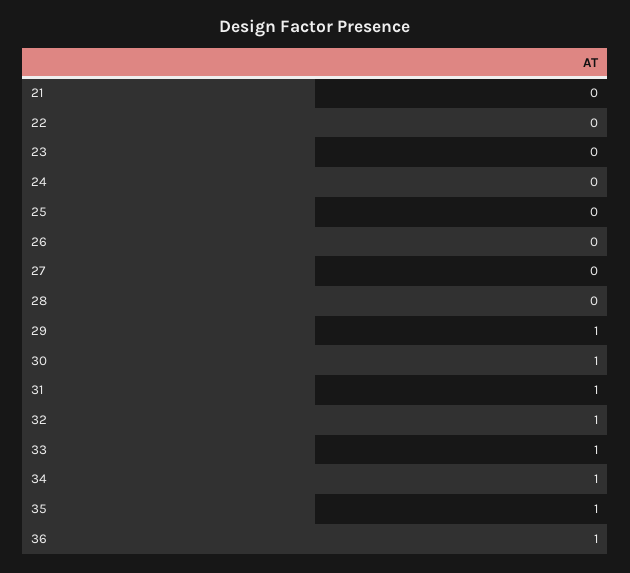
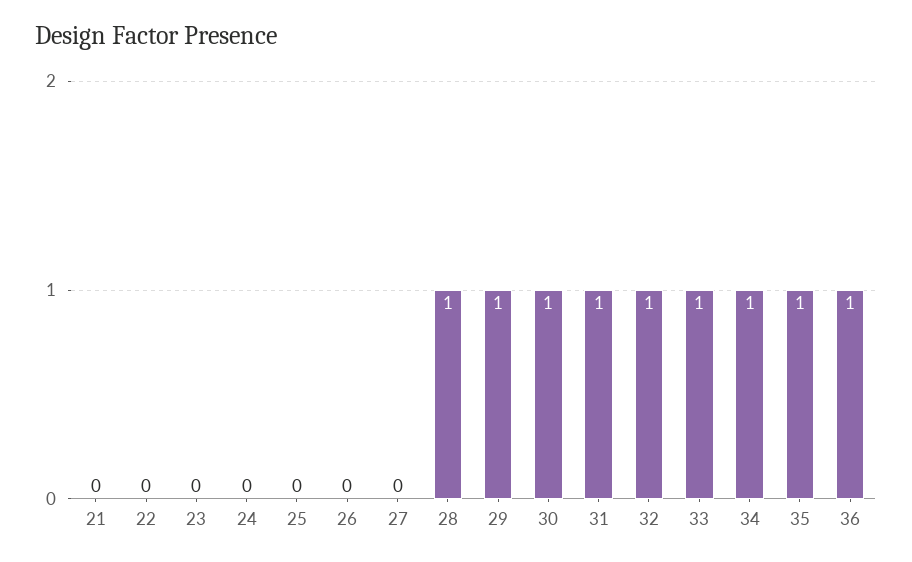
28: 0 -> 1

